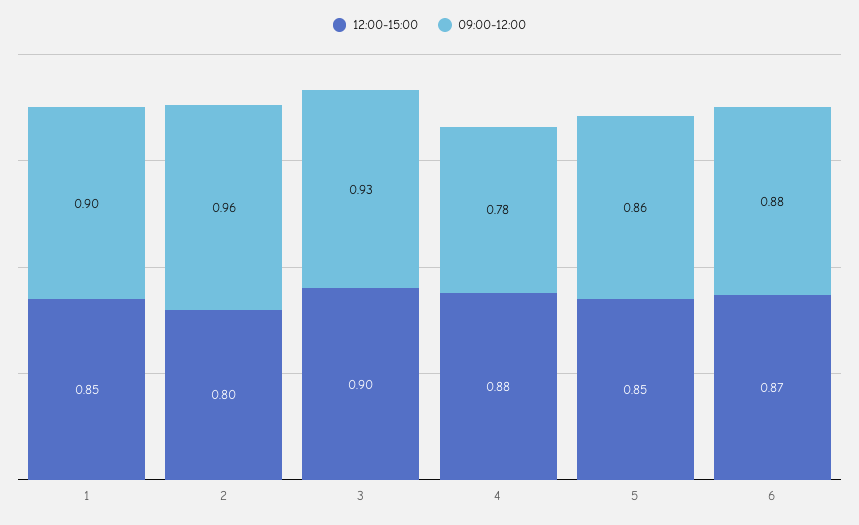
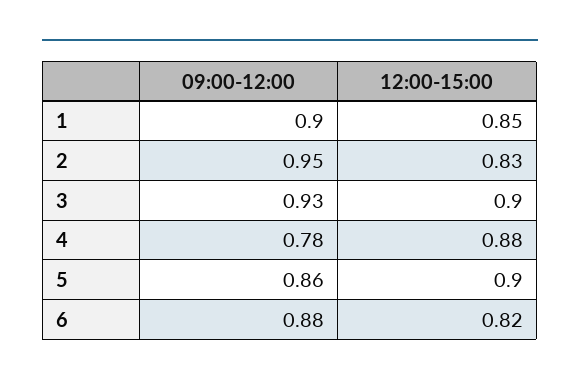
12:00-15:00, 2: 0.8 -> 0.83
09:00-12:00, 2: 0.96 -> 0.95
12:00-15:00, 5: 0.85 -> 0.9
12:00-15:00, 6: 0.87 -> 0.82

